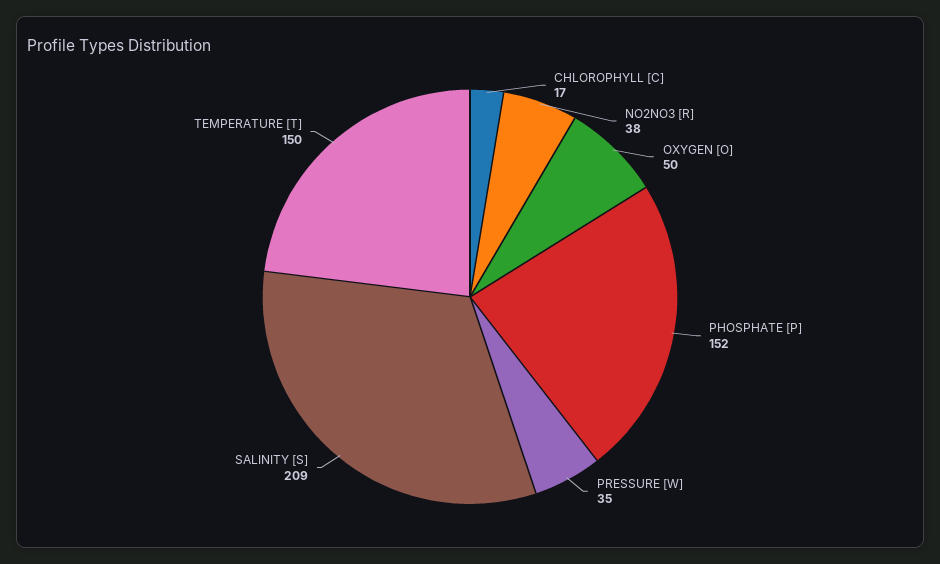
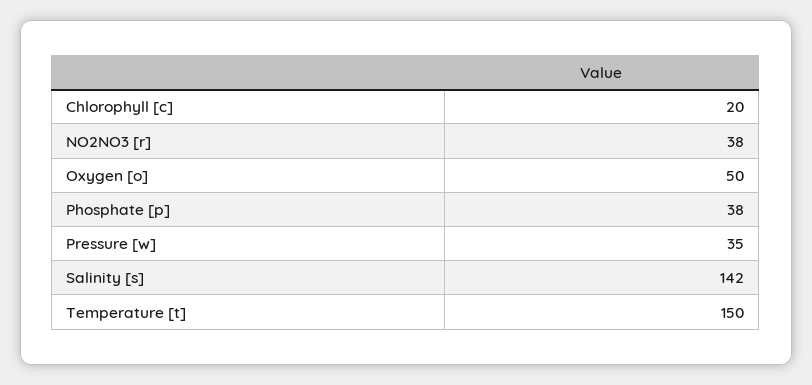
CHLOROPHYLL [C]: 17 -> 20
PHOSPHATE [P]: 152 -> 38
SALINITY [S]: 209 -> 142

